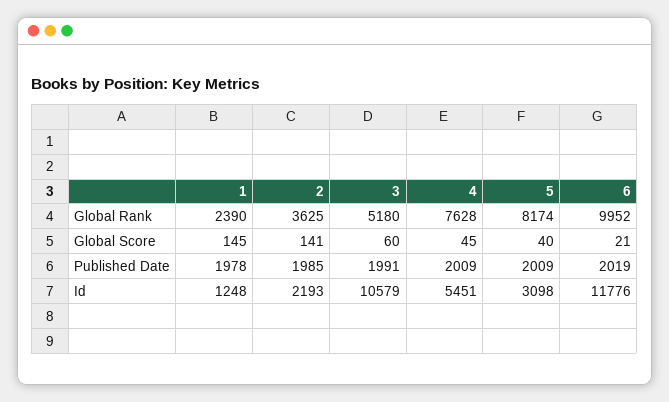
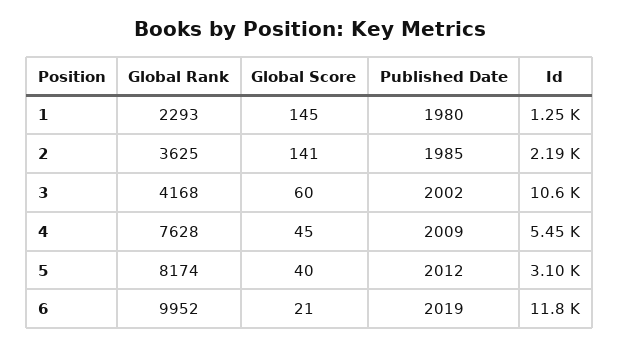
1, Global Rank: 2390 -> 2293
3, Global Rank: 5180 -> 4168
1, Published Date: 1978 -> 1980
3, Published Date: 1991 -> 2002
5, Published Date: 2009 -> 2012

